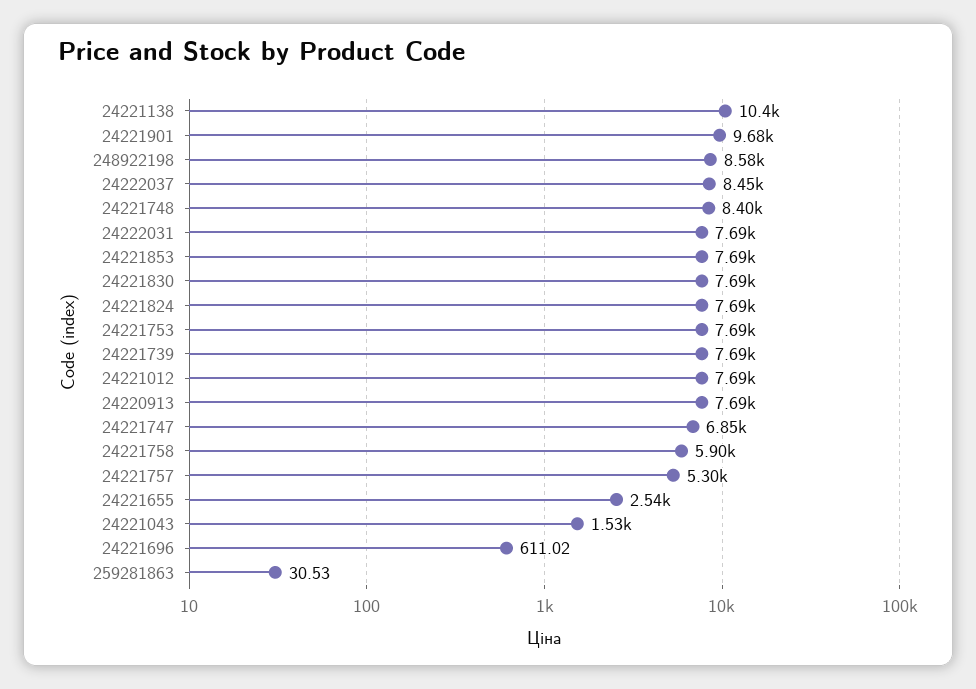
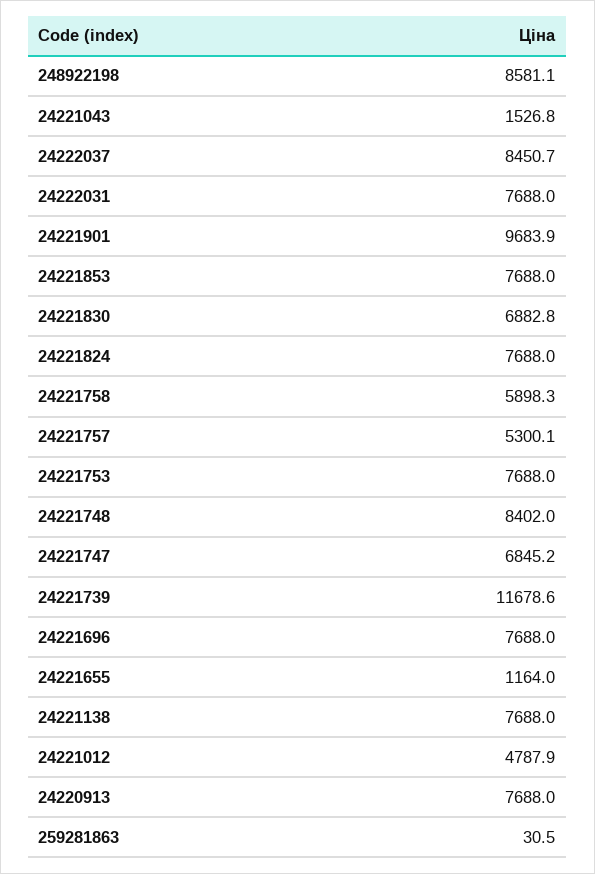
24221138: 10400 -> 7688
24221830: 7690 -> 6882.8
24221739: 7690 -> 11678.6
24221012: 7690 -> 4787.9
24221655: 2540 -> 1164
24221696: 611.02 -> 7688

